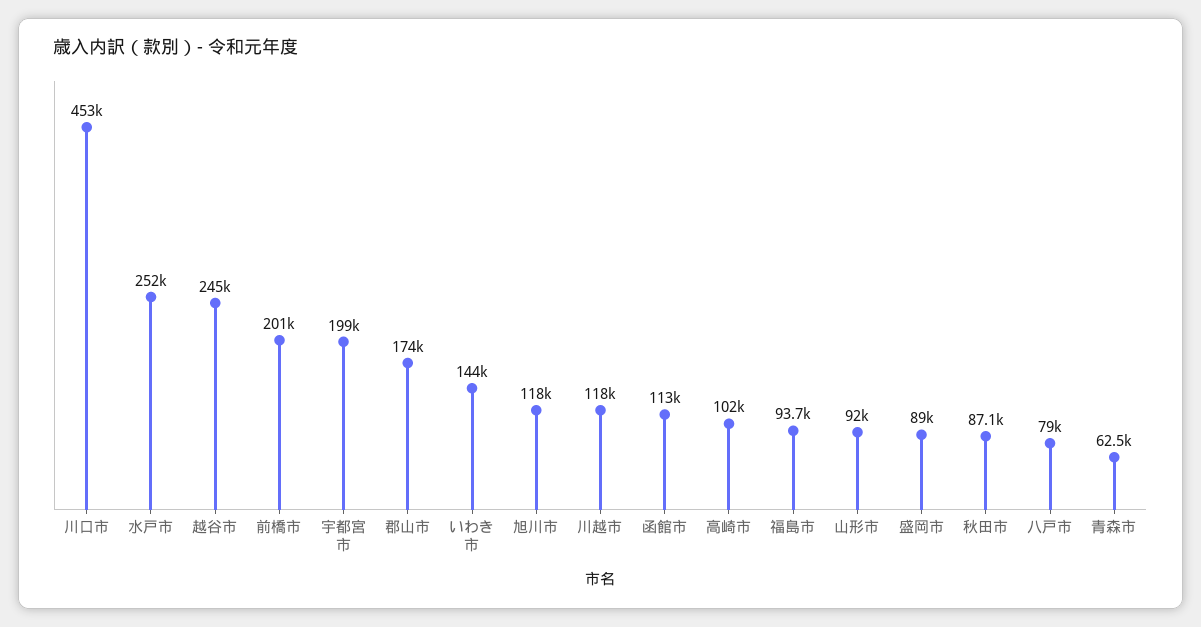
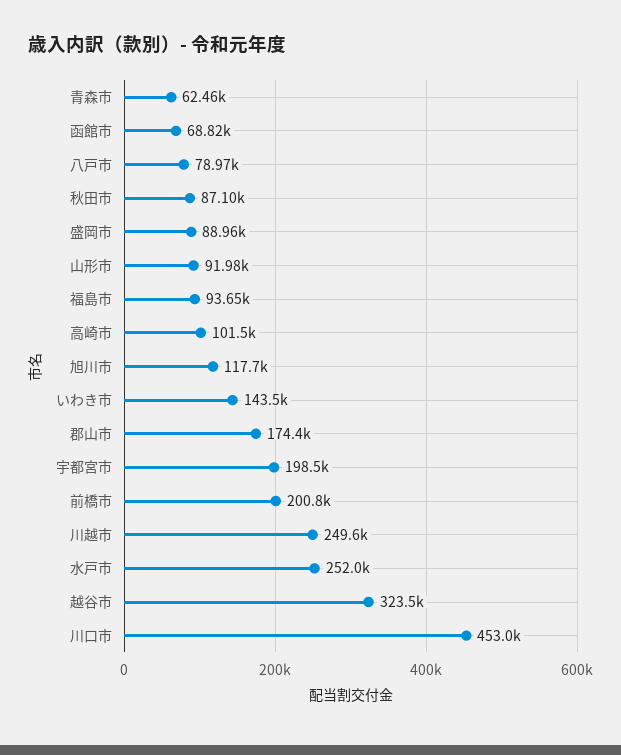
越谷市: 245000 -> 323500
川越市: 118000 -> 249600
函館市: 113000 -> 68820

